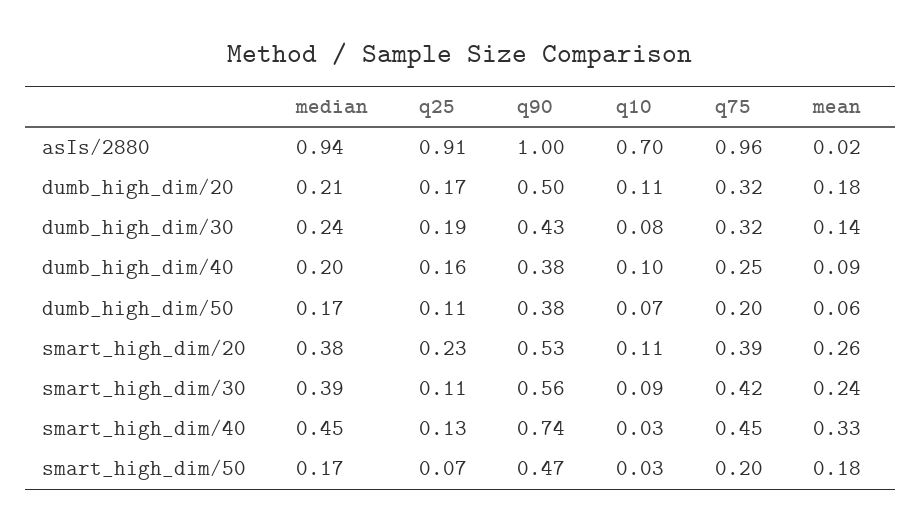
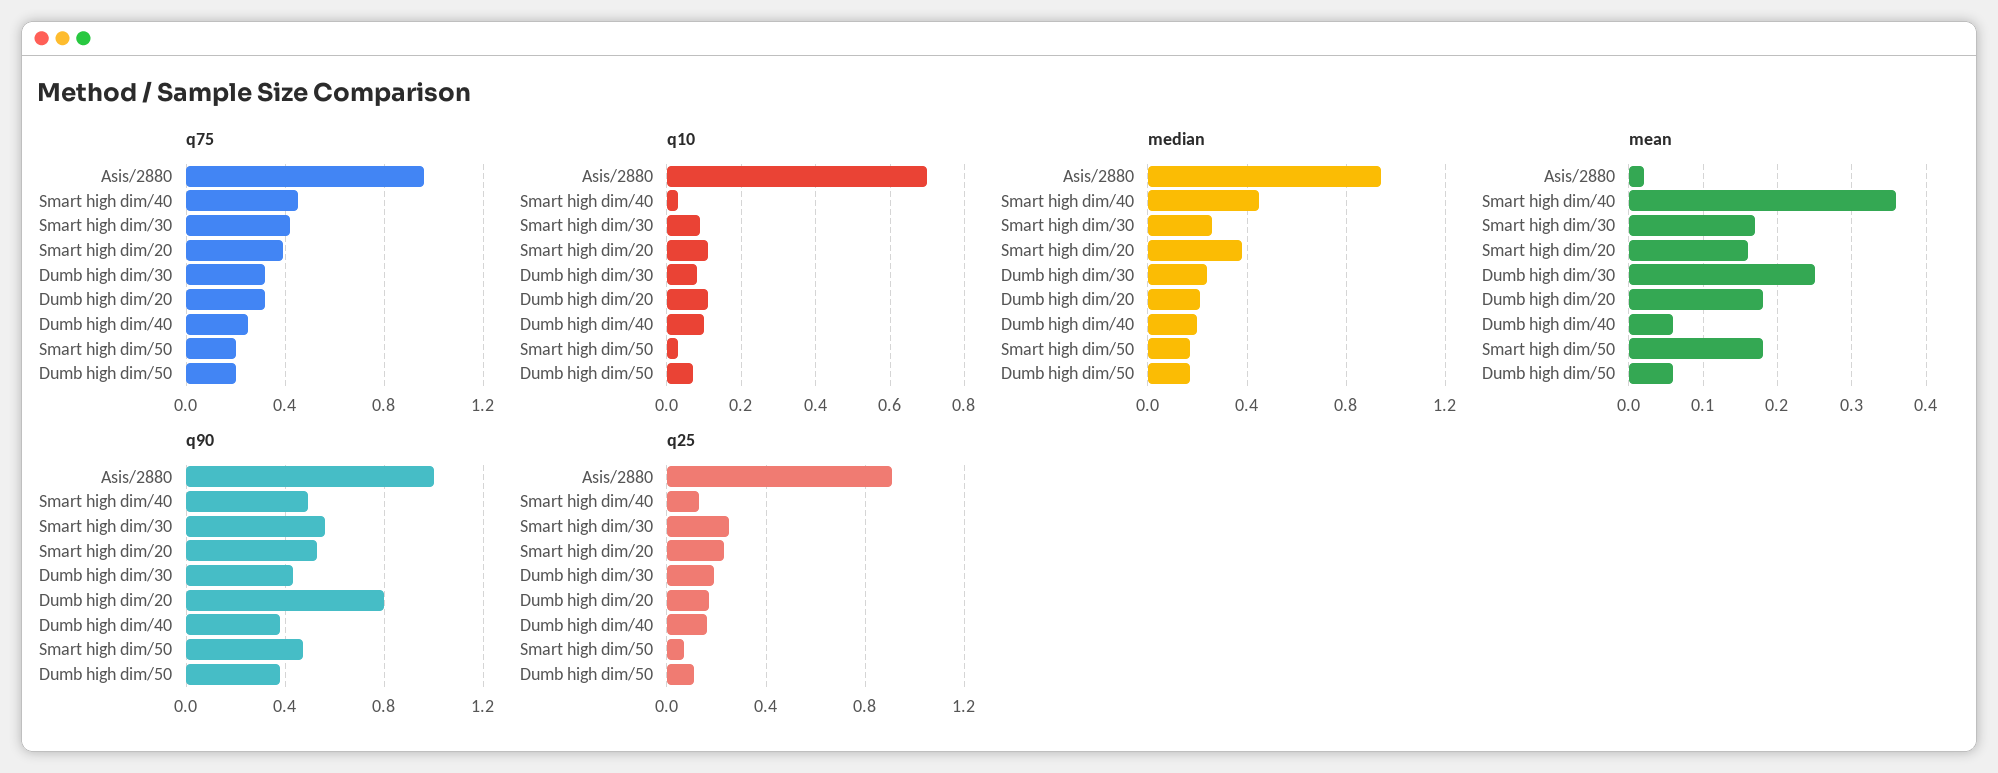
q90, dumb_high_dim/20: 0.5 -> 0.8
mean, dumb_high_dim/30: 0.14 -> 0.25
mean, dumb_high_dim/40: 0.09 -> 0.06
mean, smart_high_dim/20: 0.26 -> 0.16
median, smart_high_dim/30: 0.39 -> 0.25
q25, smart_high_dim/30: 0.11 -> 0.25
mean, smart_high_dim/30: 0.24 -> 0.17
q90, smart_high_dim/40: 0.74 -> 0.5
mean, smart_high_dim/40: 0.33 -> 0.36

